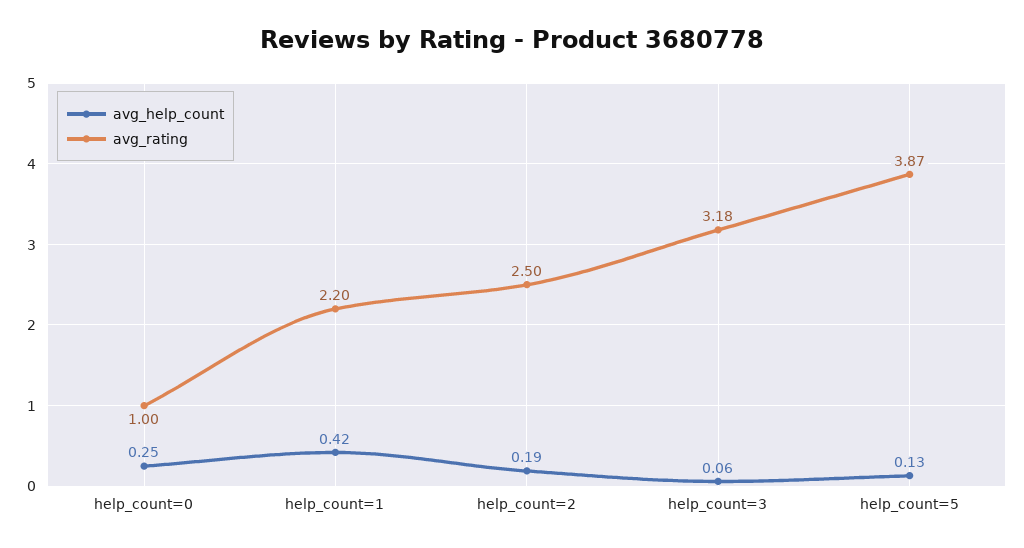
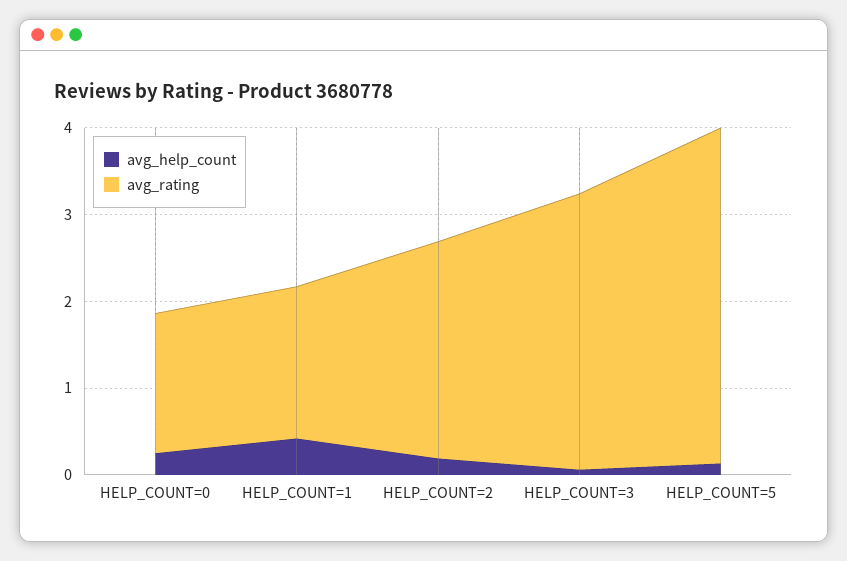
avg_rating, help_count=0: 1 -> 1.6
avg_rating, help_count=1: 2.2 -> 1.8

